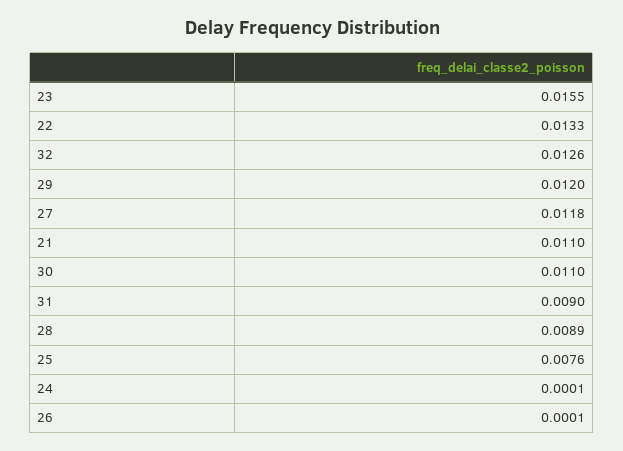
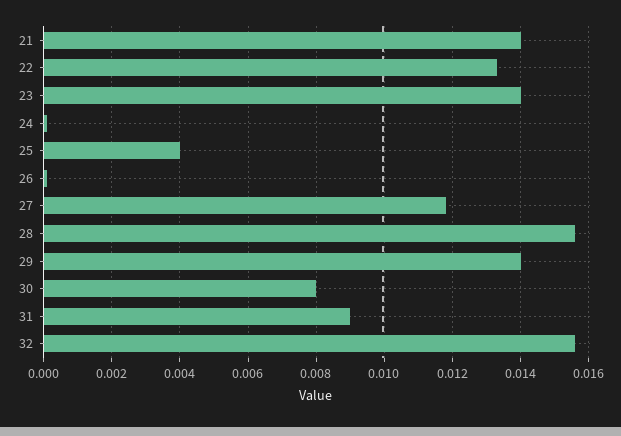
23: 0.0155 -> 0.014
32: 0.0126 -> 0.0155
29: 0.012 -> 0.014
21: 0.011 -> 0.014
30: 0.011 -> 0.008
28: 0.0089 -> 0.0155
25: 0.0076 -> 0.004

